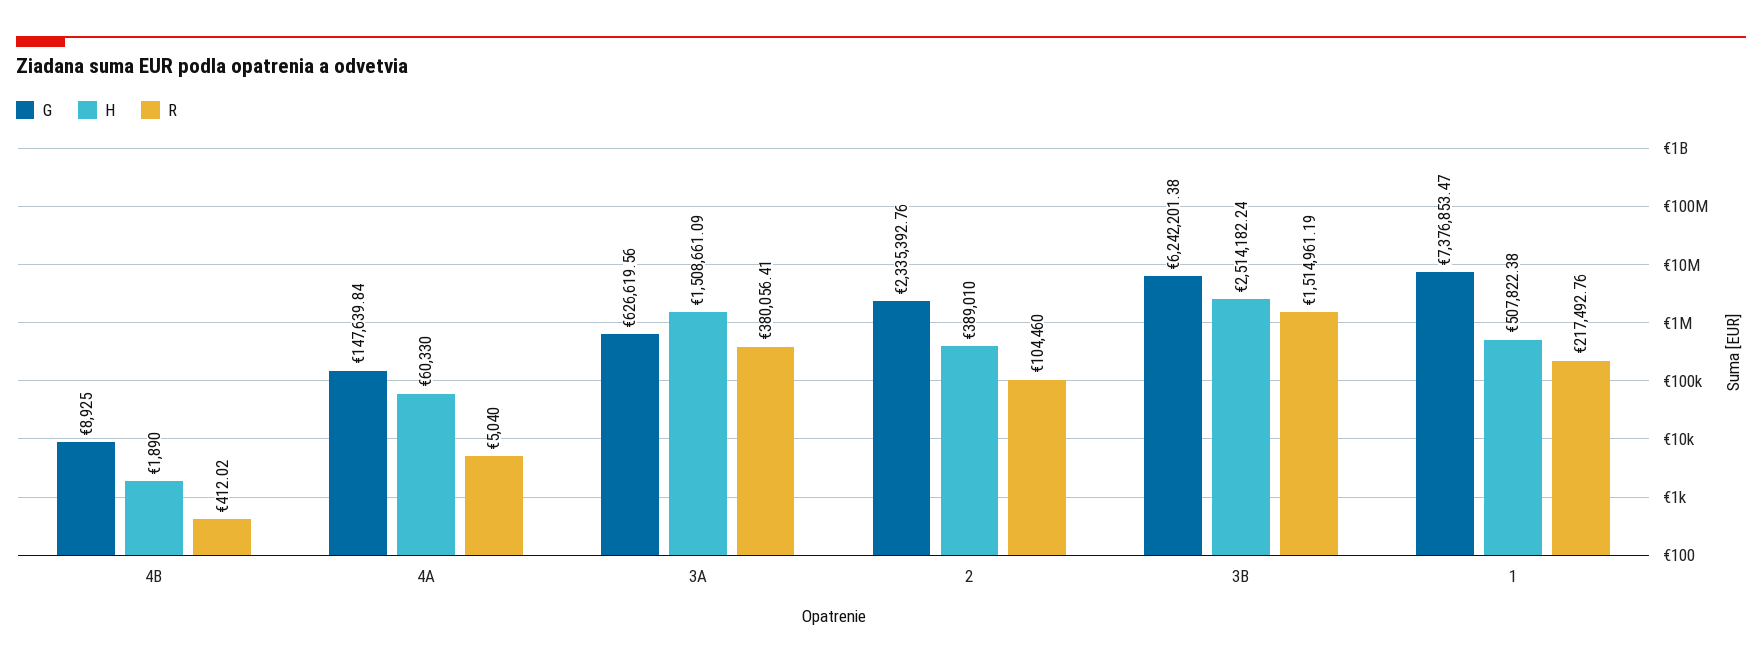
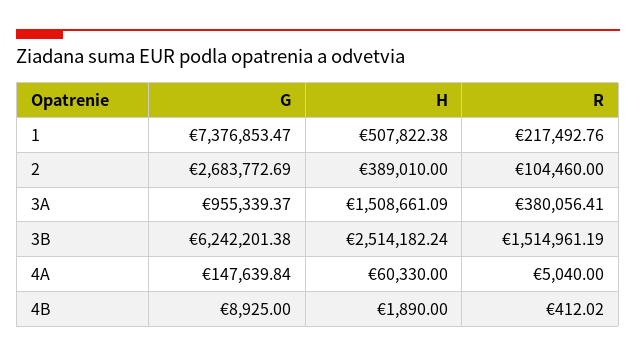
G, 3A: 626619.56 -> 955339.37
G, 2: 2335392.76 -> 2683772.69

